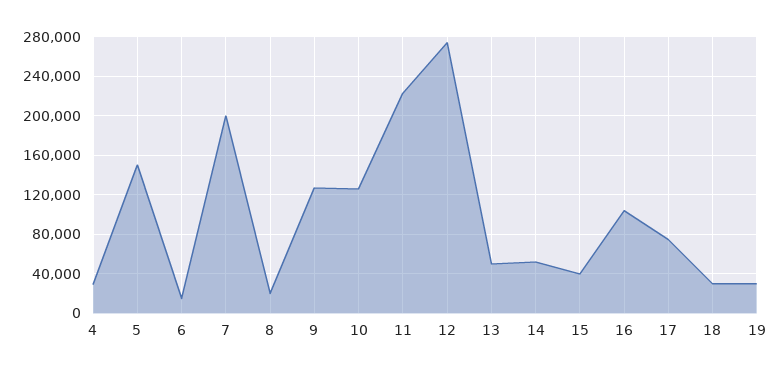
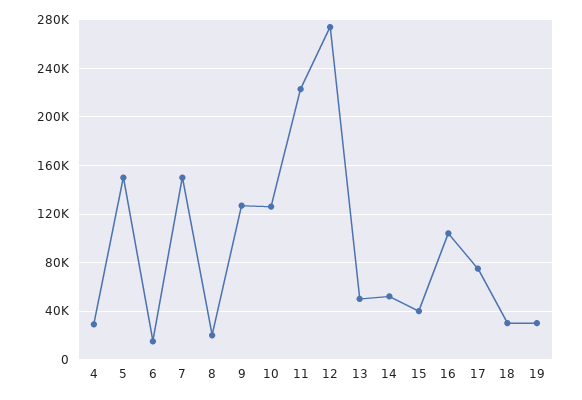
7: 200000 -> 150000

